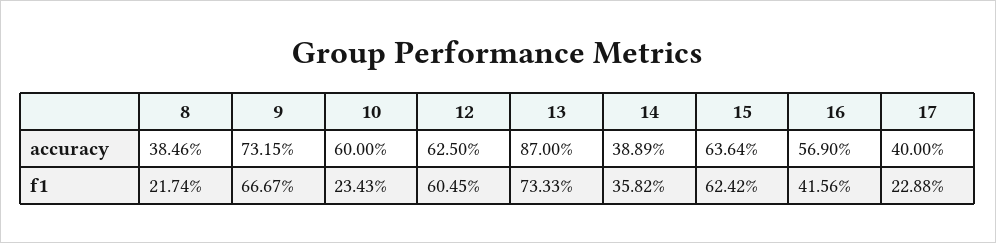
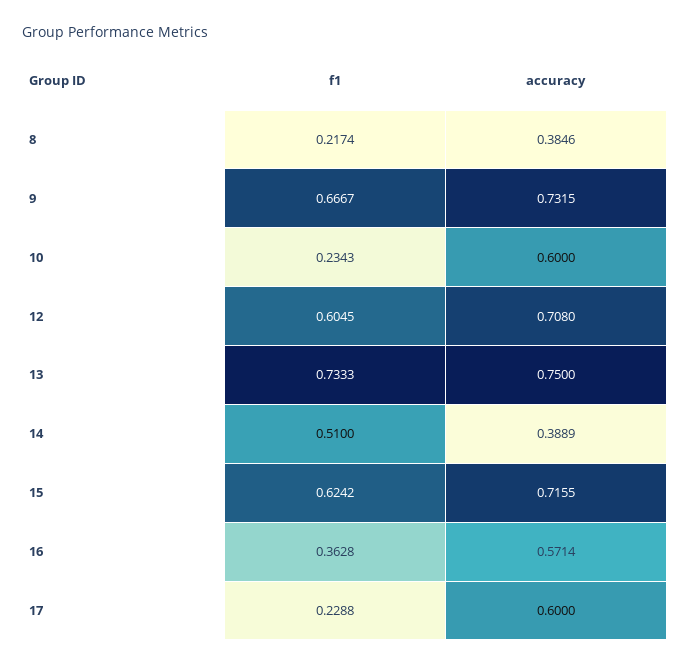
12, accuracy: 0.625 -> 0.708
13, accuracy: 0.87 -> 0.75
15, accuracy: 0.6364 -> 0.7155
16, accuracy: 0.569 -> 0.5714
17, accuracy: 0.4 -> 0.6
14, f1: 0.3582 -> 0.51
16, f1: 0.4156 -> 0.3628

